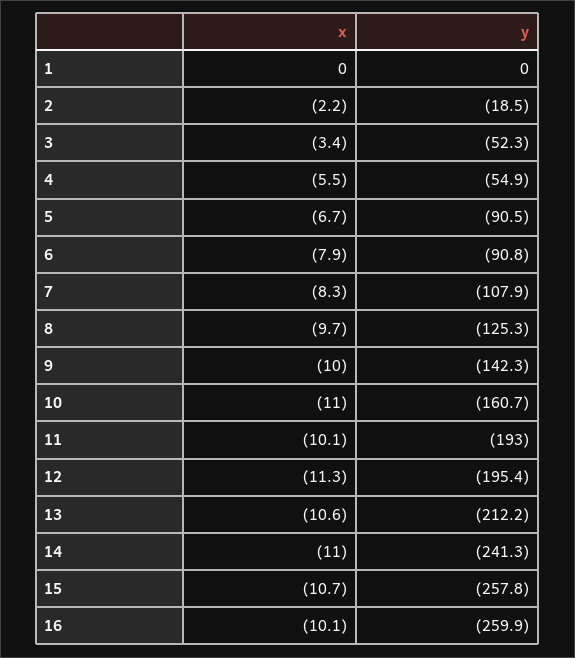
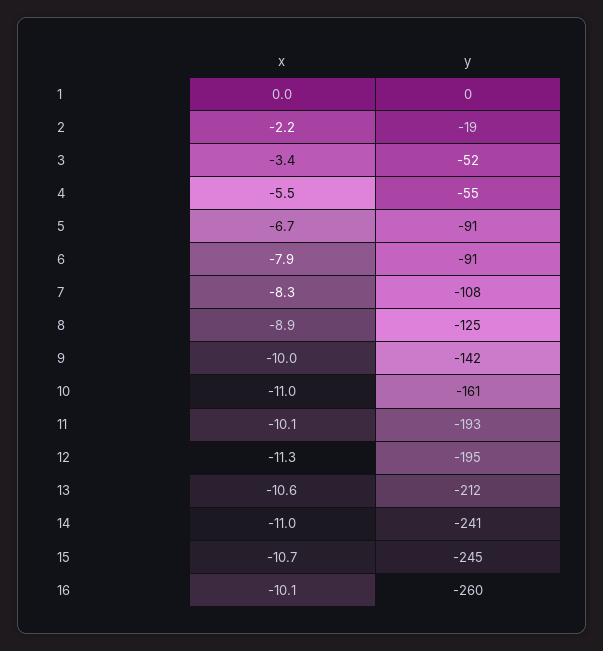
x, 8: -9.7 -> -8.9
y, 15: -257.8 -> -245

